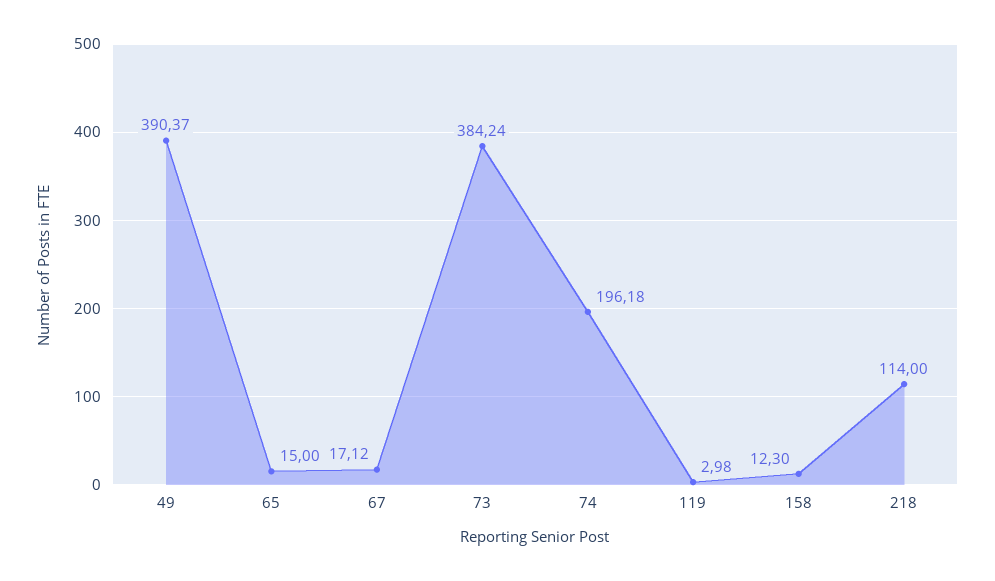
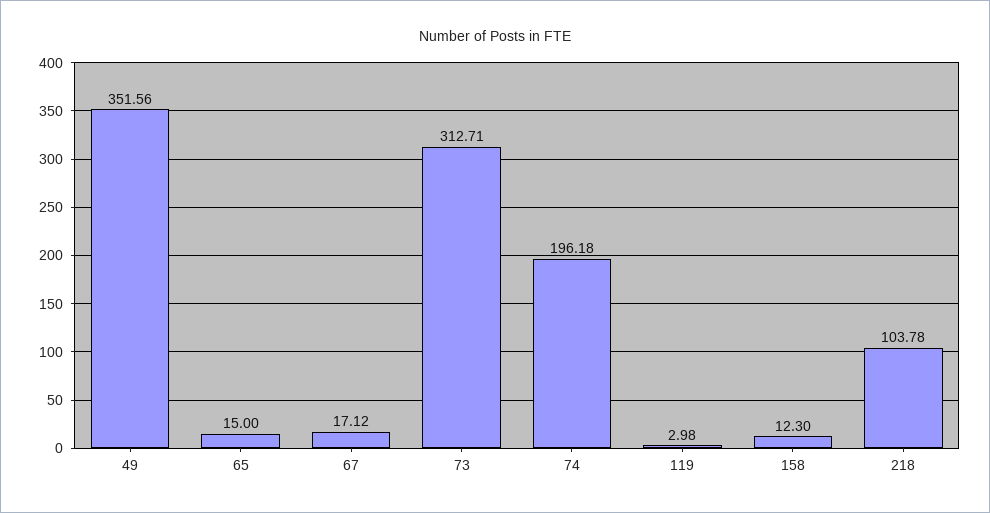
49: 390.37 -> 351.56
73: 384.24 -> 312.71
218: 114 -> 103.78

